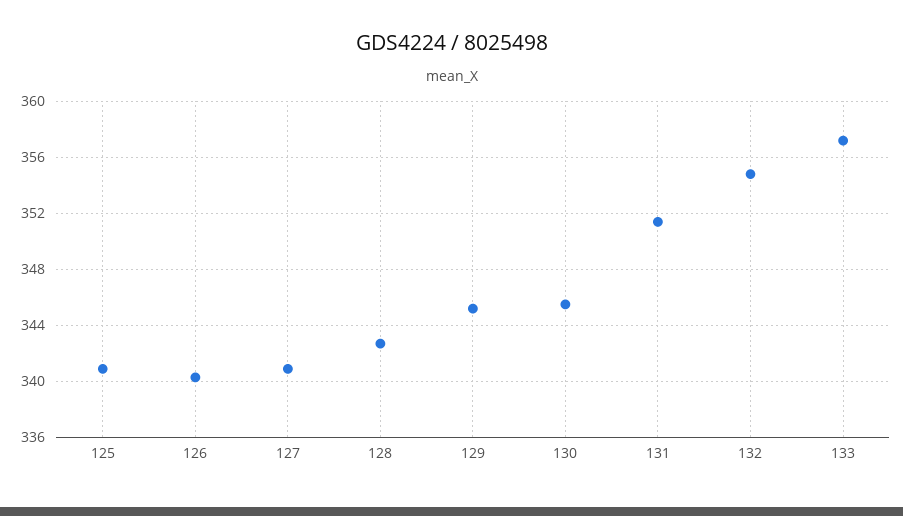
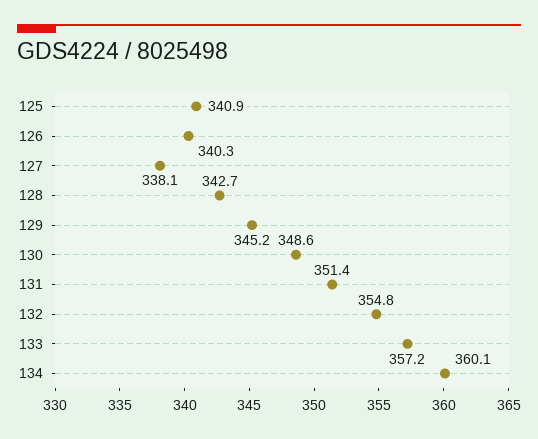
127: 341 -> 338.1
130: 345.5 -> 348.6
134: none -> 360.1

